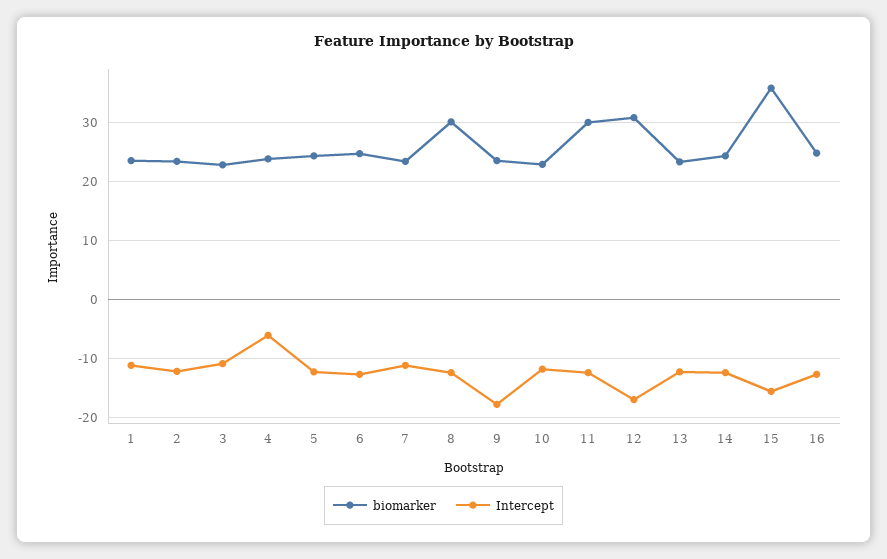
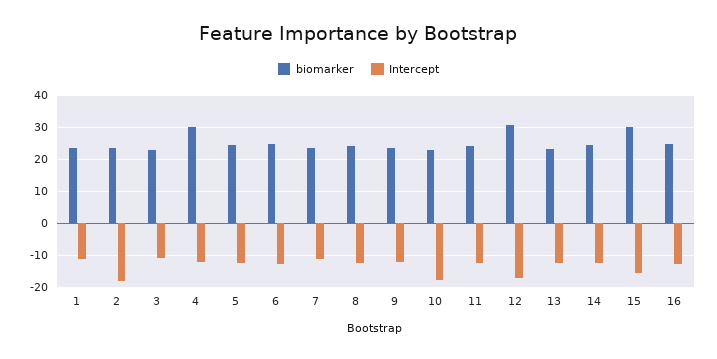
Intercept, 2: -12 -> -18
biomarker, 4: 24 -> 30
Intercept, 4: -6 -> -12
biomarker, 8: 30 -> 24
Intercept, 9: -18 -> -12
Intercept, 10: -12 -> -18
biomarker, 11: 30 -> 24
biomarker, 15: 36 -> 30

